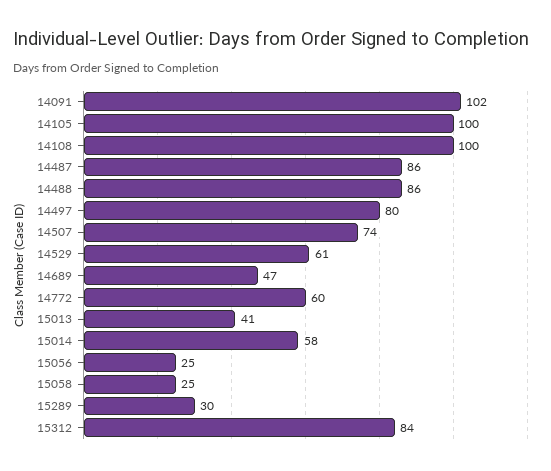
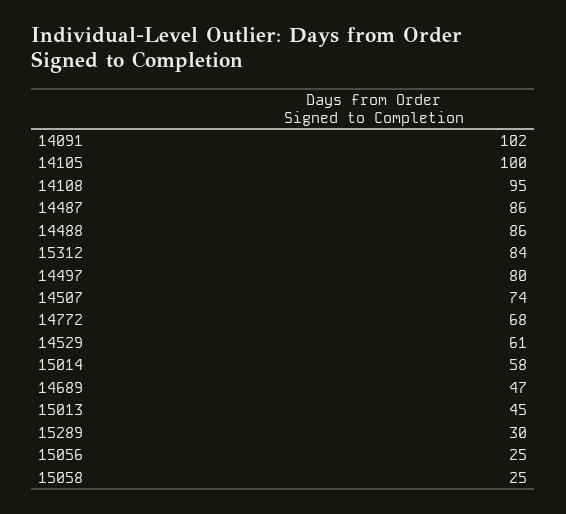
14108: 100 -> 95
14772: 60 -> 68
15013: 41 -> 45

